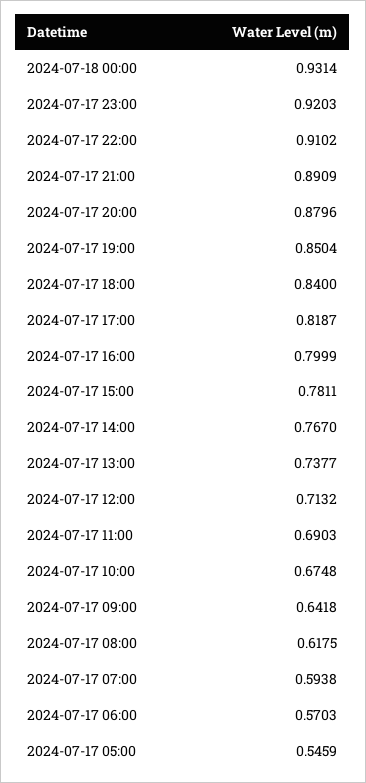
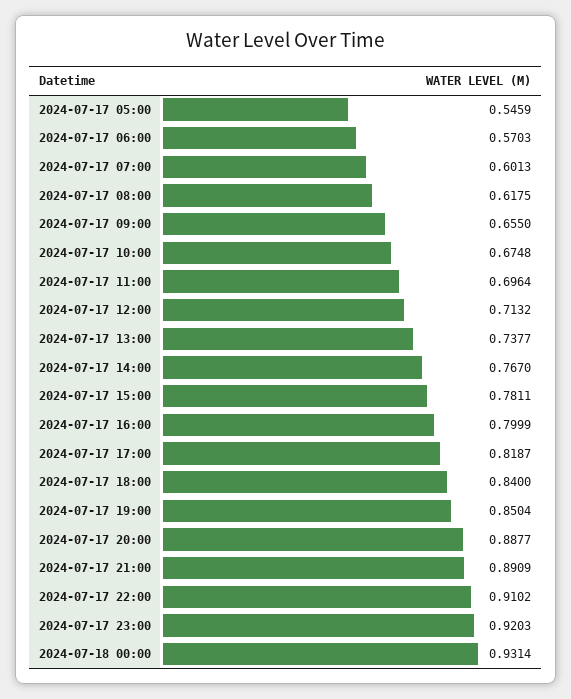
2024-07-17 20:00: 0.8796 -> 0.8877
2024-07-17 11:00: 0.6903 -> 0.6964
2024-07-17 09:00: 0.6418 -> 0.655
2024-07-17 07:00: 0.5938 -> 0.6013

